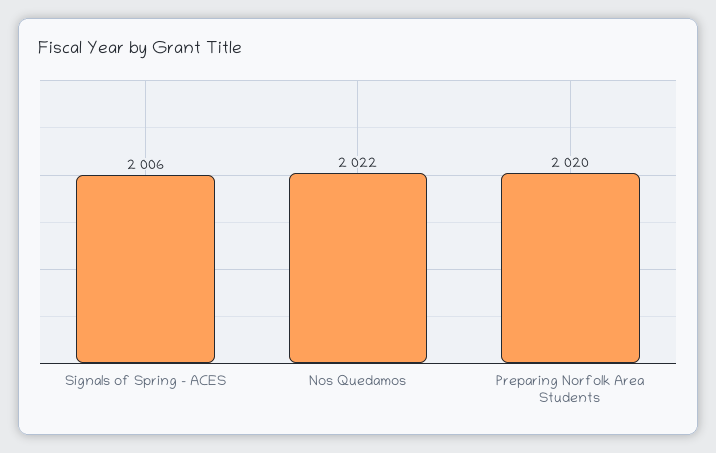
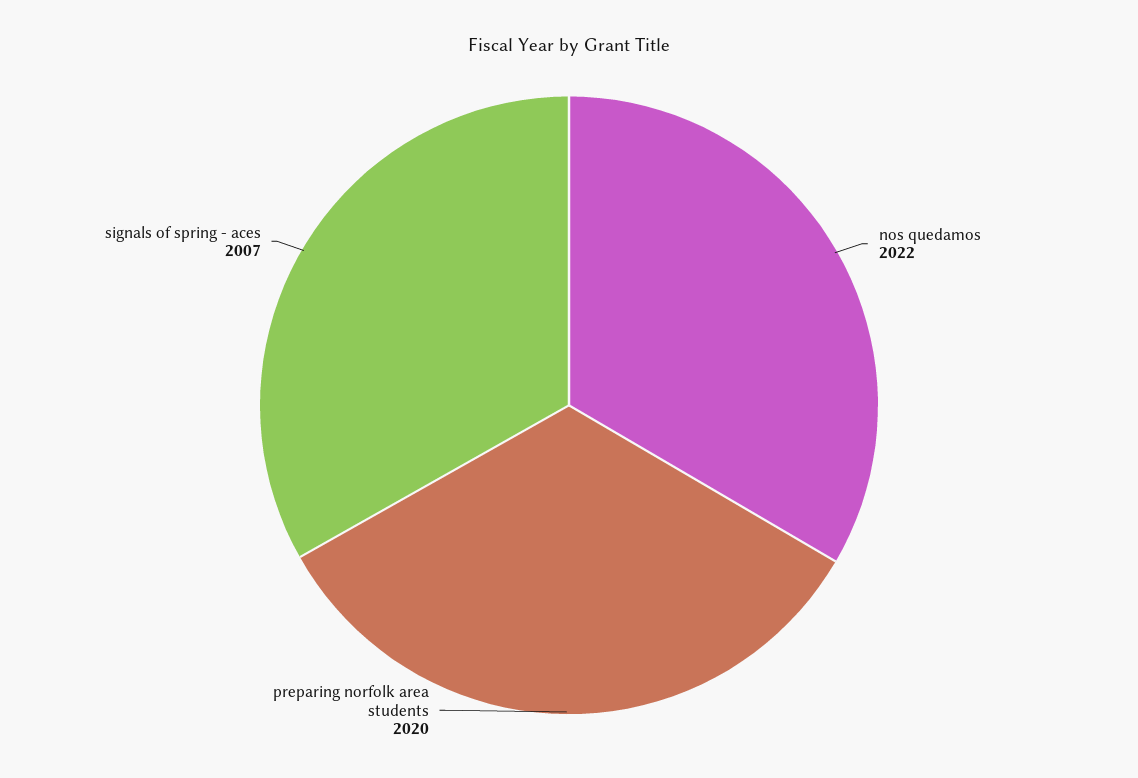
Signals of Spring - ACES: 2006 -> 2007

